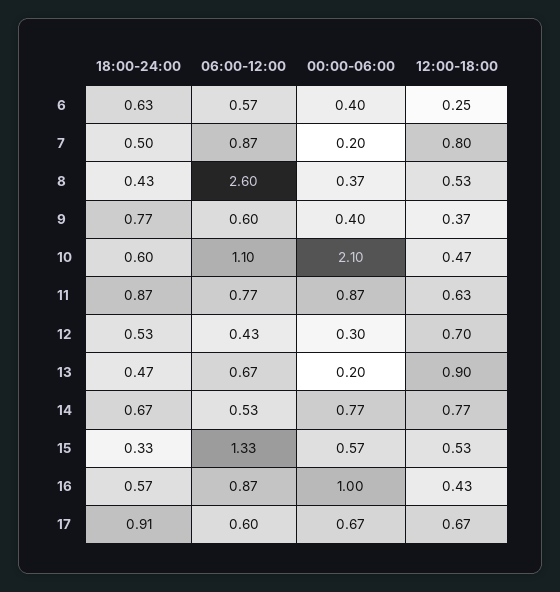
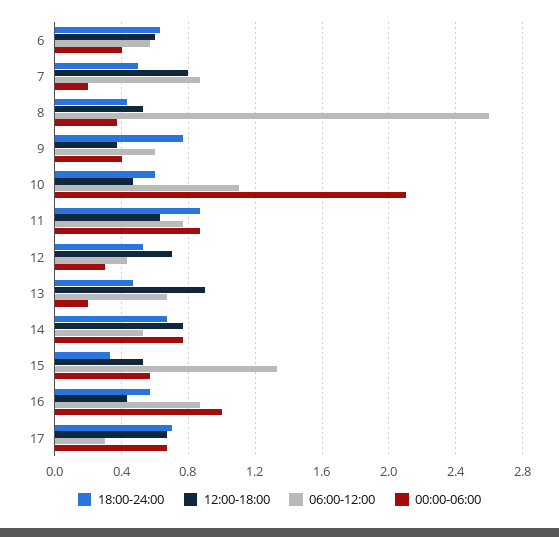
12:00-18:00, 6: 0.25 -> 0.6
18:00-24:00, 17: 0.91 -> 0.7
06:00-12:00, 17: 0.6 -> 0.3

